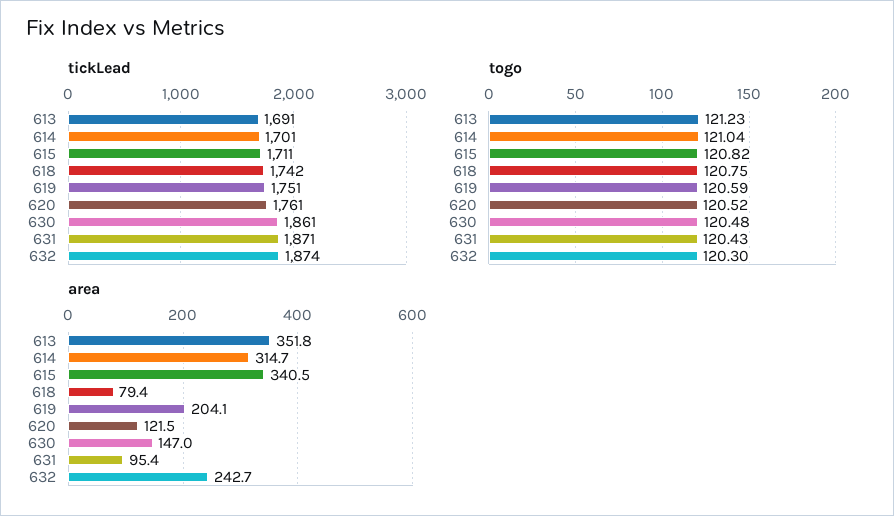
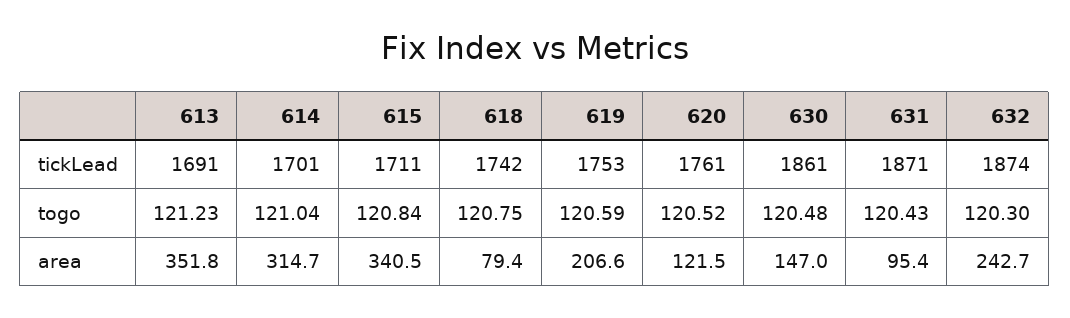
tickLead, 619: 1751 -> 1753
togo, 615: 120.82 -> 120.84
area, 619: 204.1 -> 206.6

